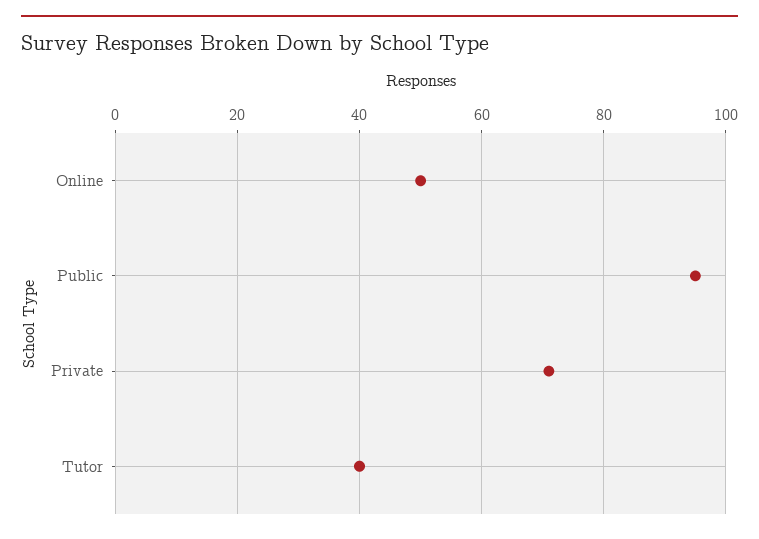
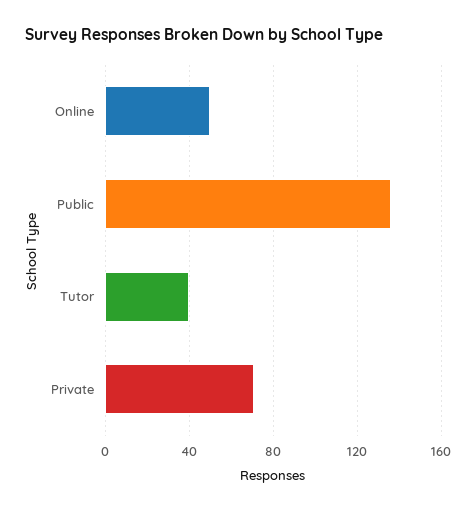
Public: 95 -> 135

